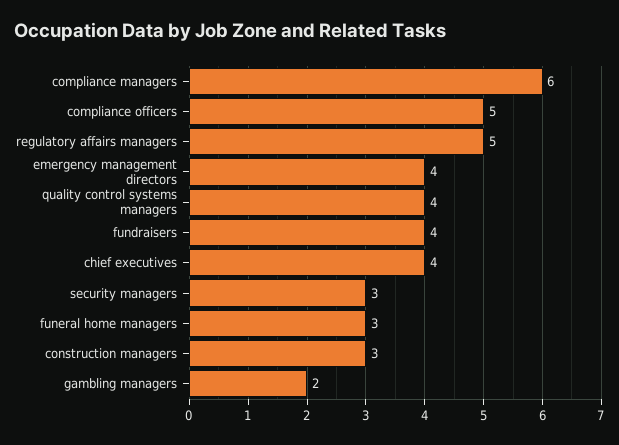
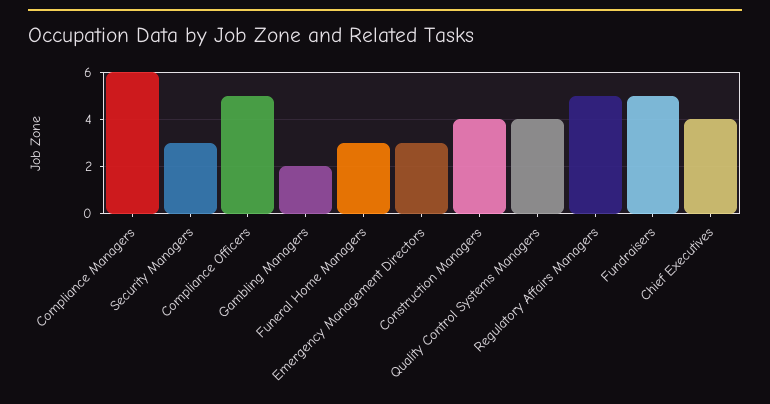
emergency management directors: 4 -> 3
fundraisers: 4 -> 5
construction managers: 3 -> 4

